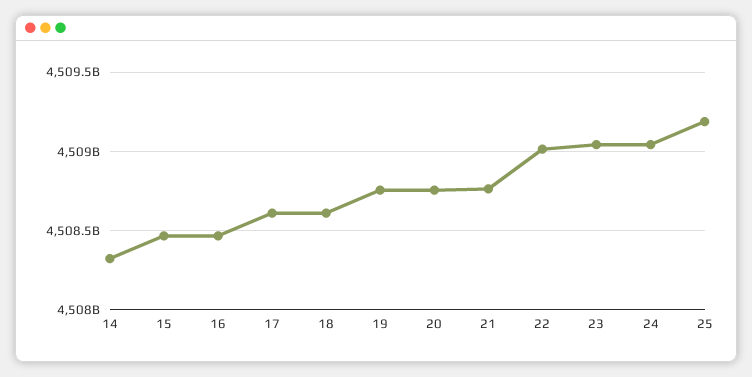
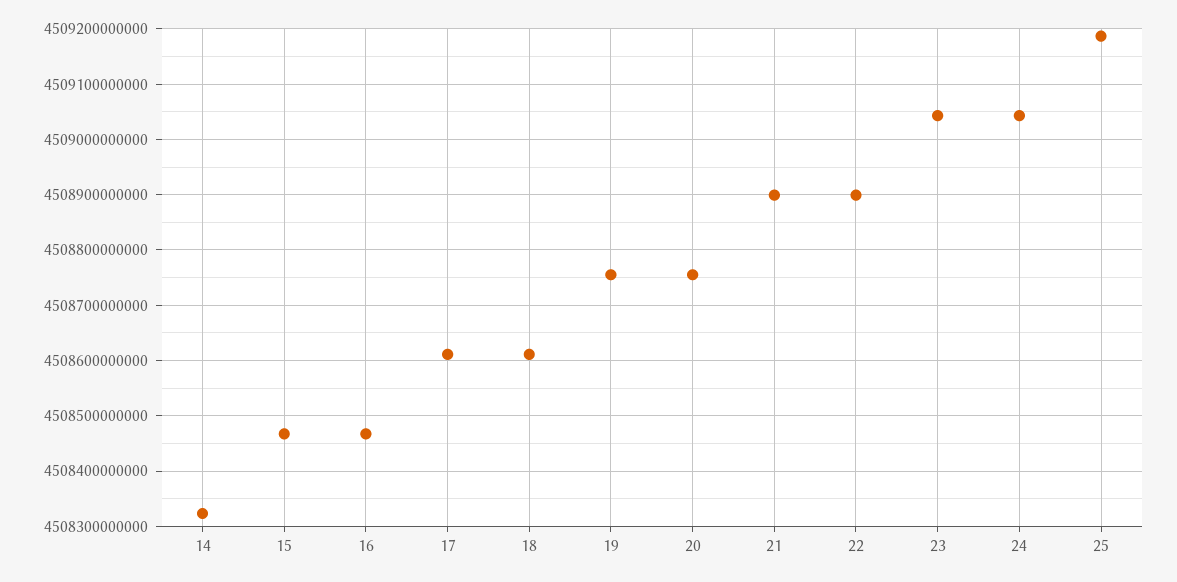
21: 4508750000000 -> 4508900000000
22: 4509000000000 -> 4508900000000

